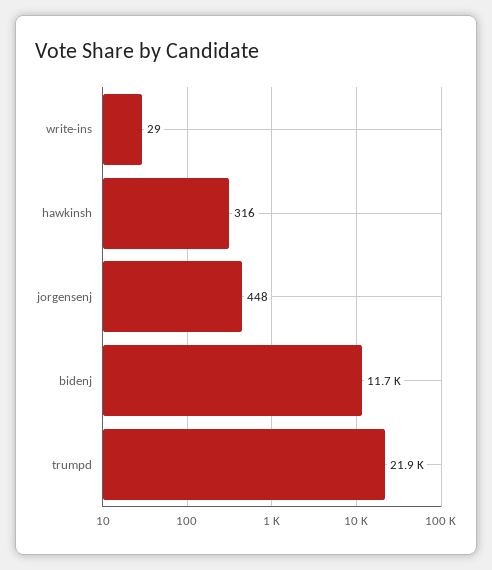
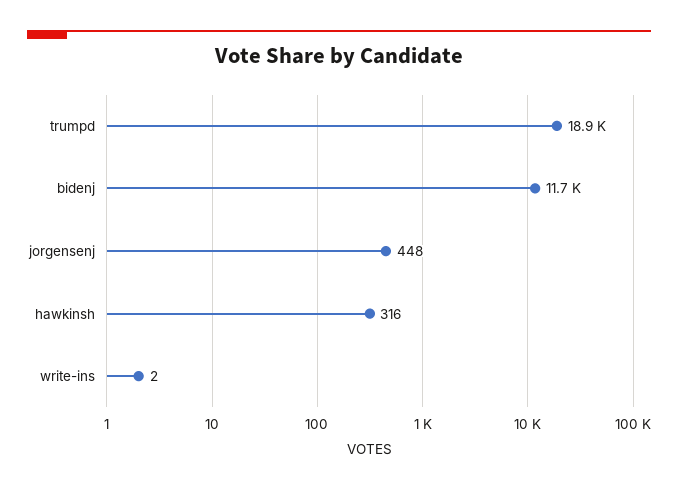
write-ins: 29 -> 2
trumpd: 21900 -> 18900

